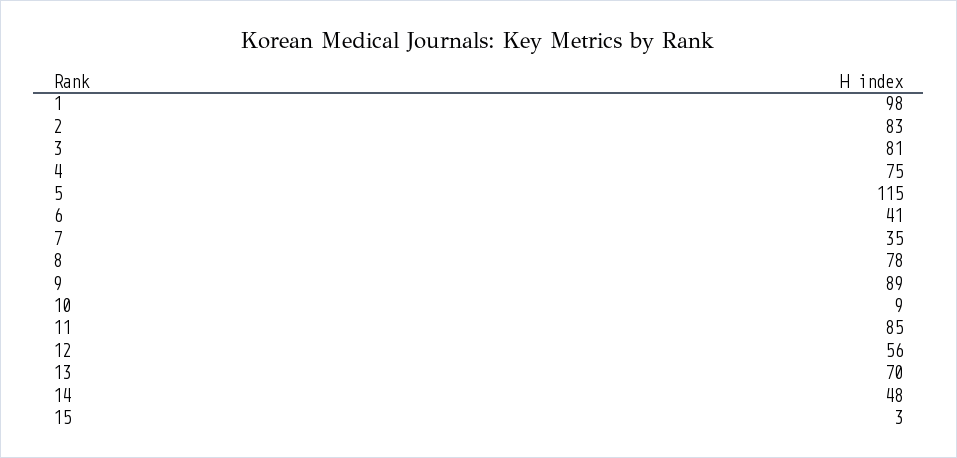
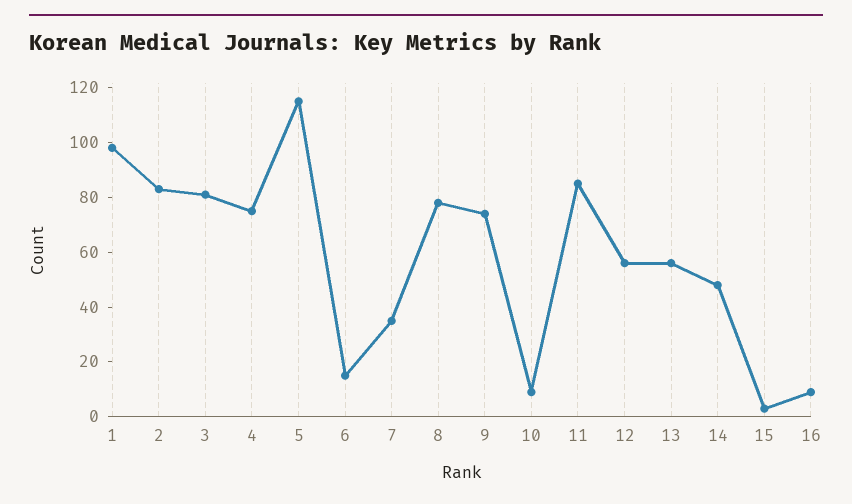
6: 41 -> 15
9: 89 -> 75
13: 70 -> 55
16: none -> 10

